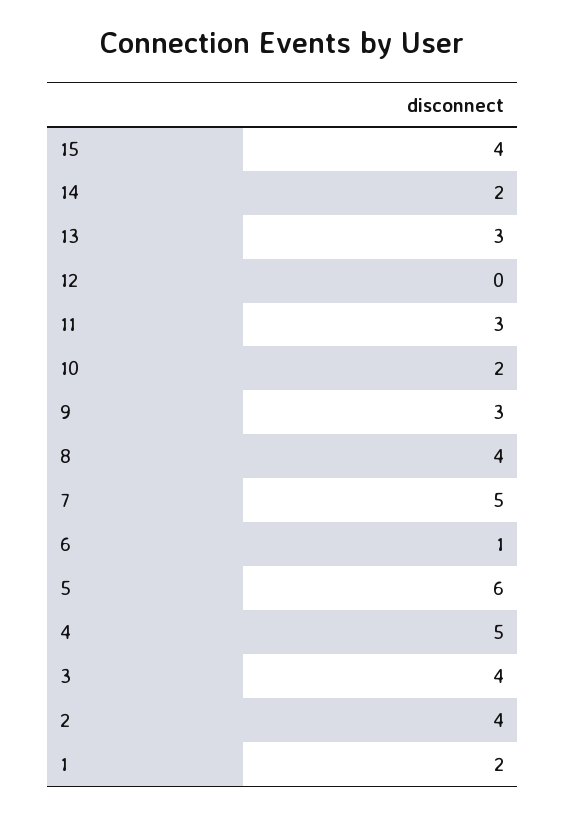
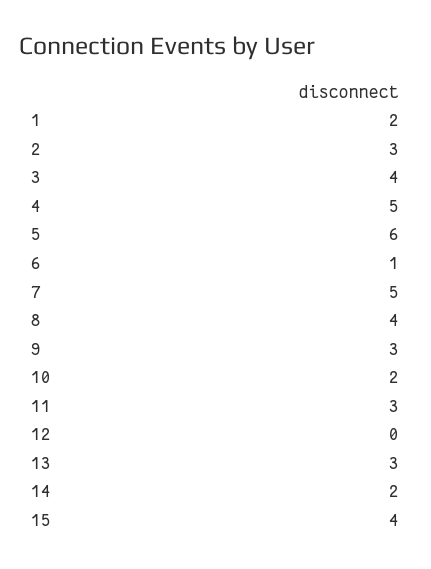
2: 4 -> 3

